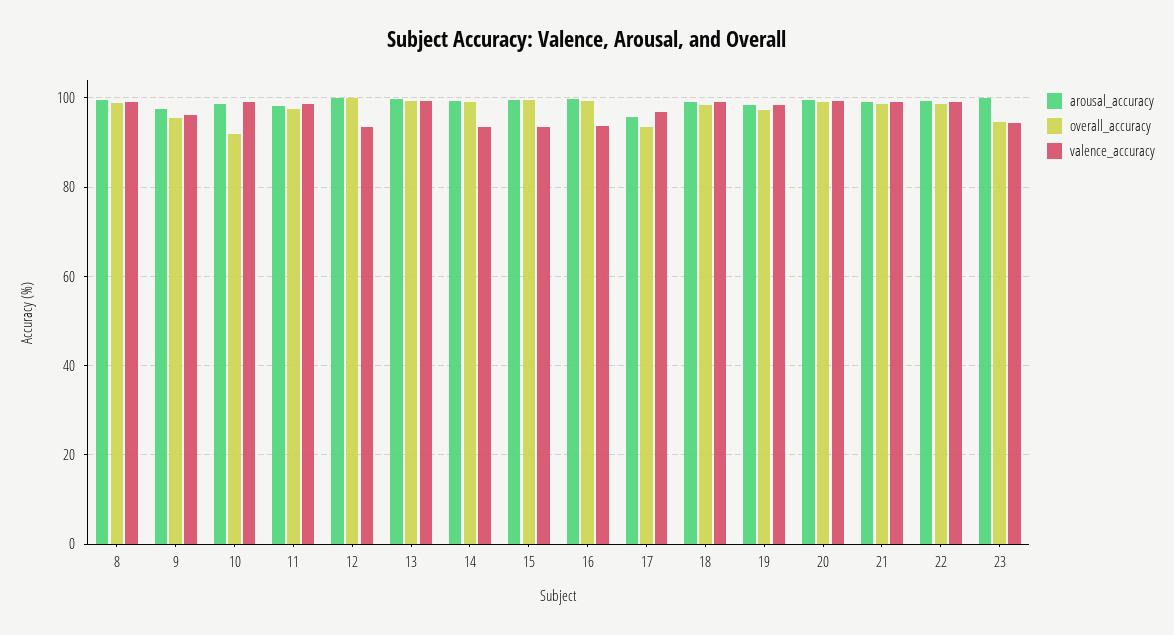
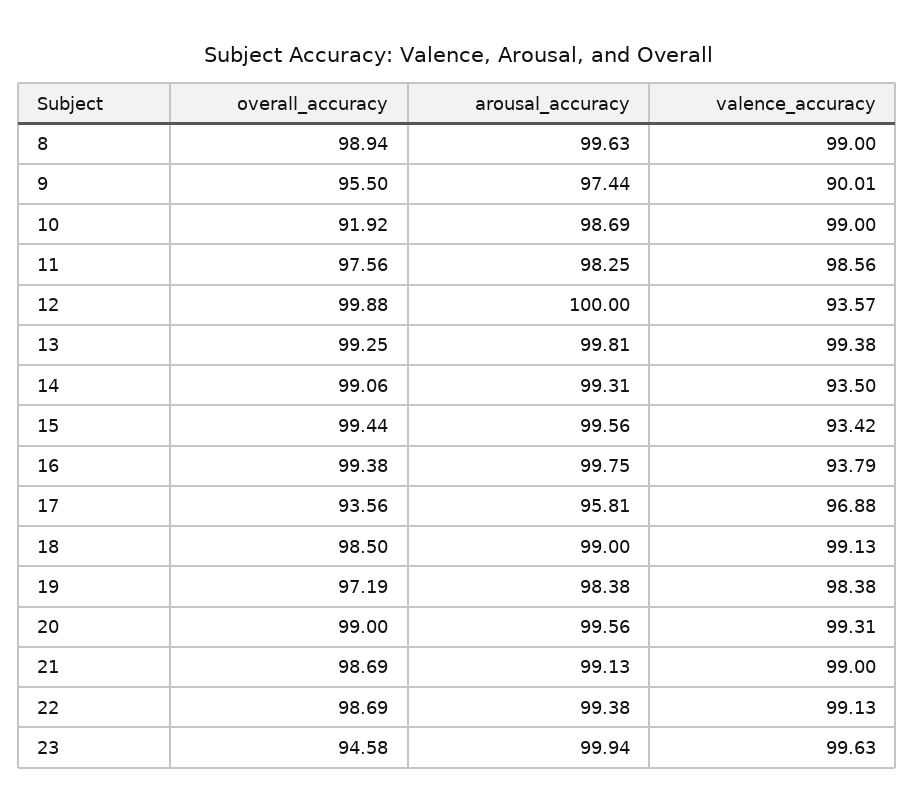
valence_accuracy, 9: 96 -> 90.01
valence_accuracy, 23: 94 -> 99.63

